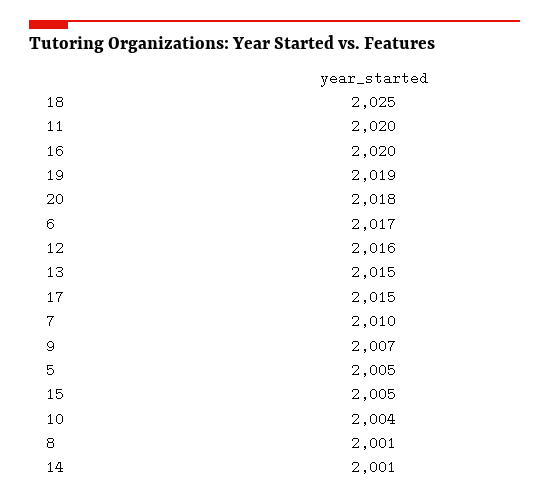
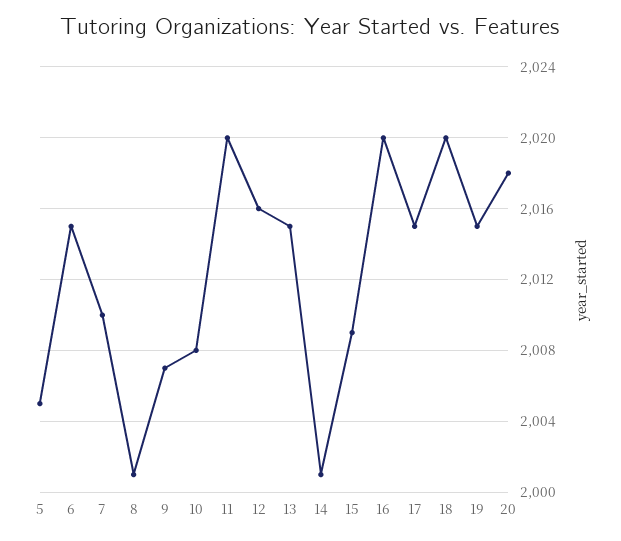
18: 2025 -> 2020
19: 2019 -> 2015
6: 2017 -> 2015
15: 2005 -> 2009
10: 2004 -> 2008

